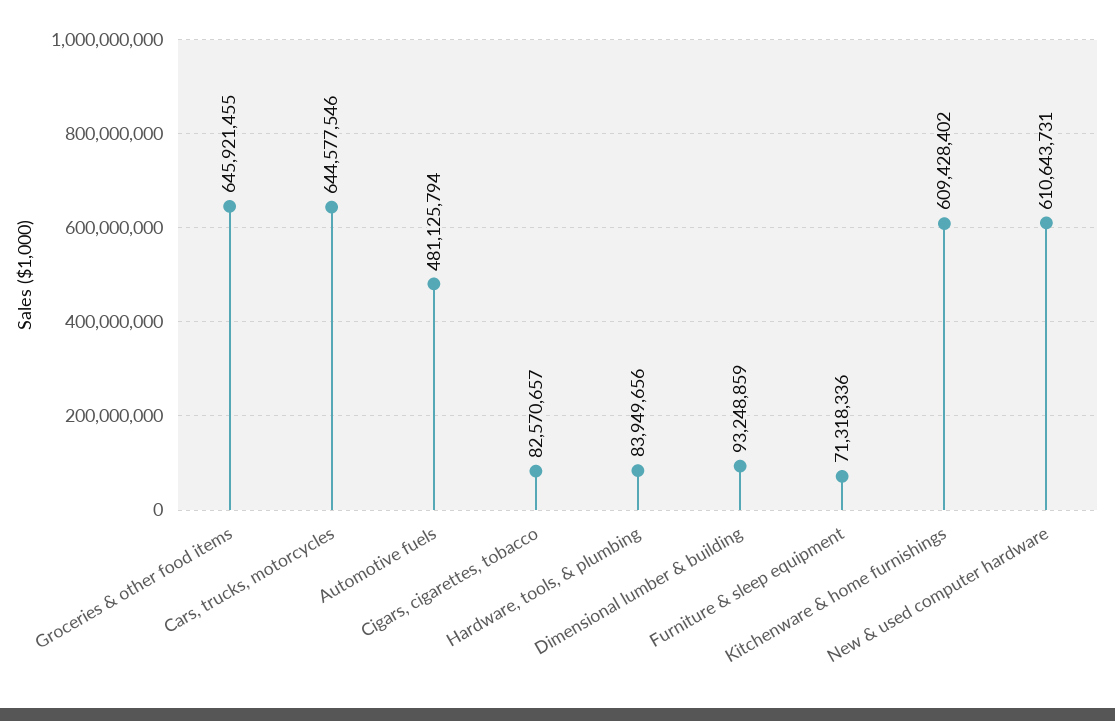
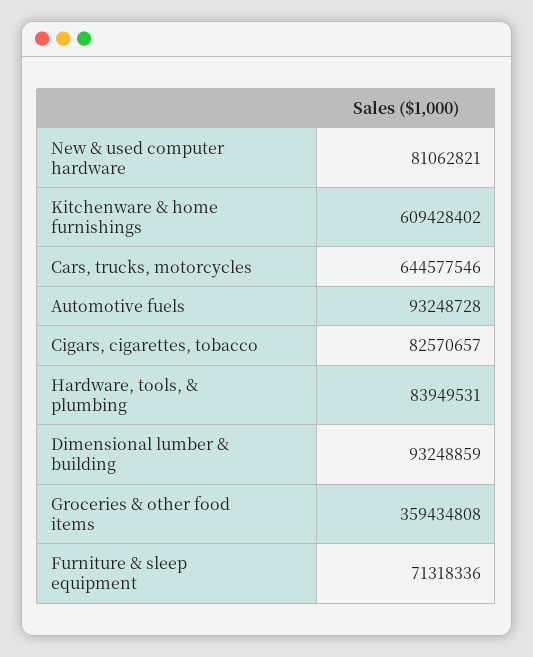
Groceries & other food items: 645921455 -> 359434808
Automotive fuels: 481125794 -> 93248728
Hardware, tools, & plumbing: 83949656 -> 83949531
New & used computer hardware: 610643731 -> 81062821

